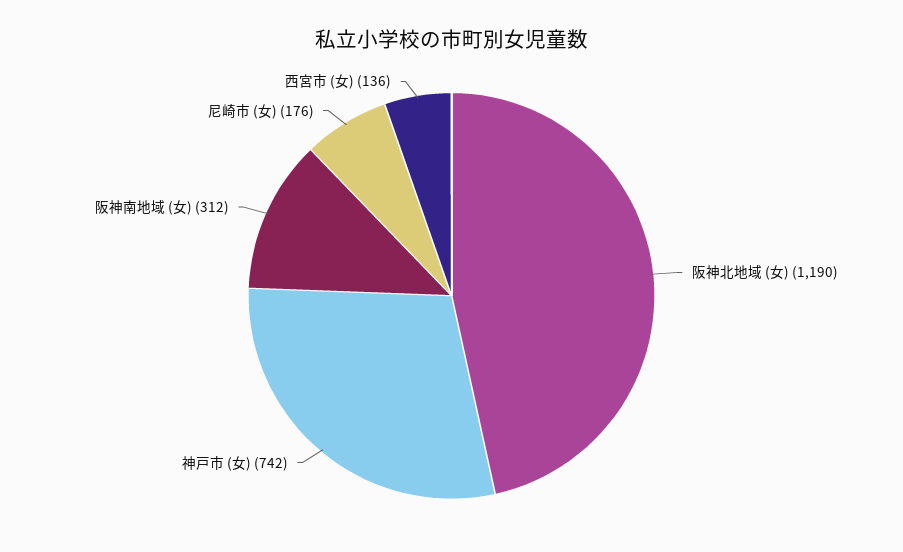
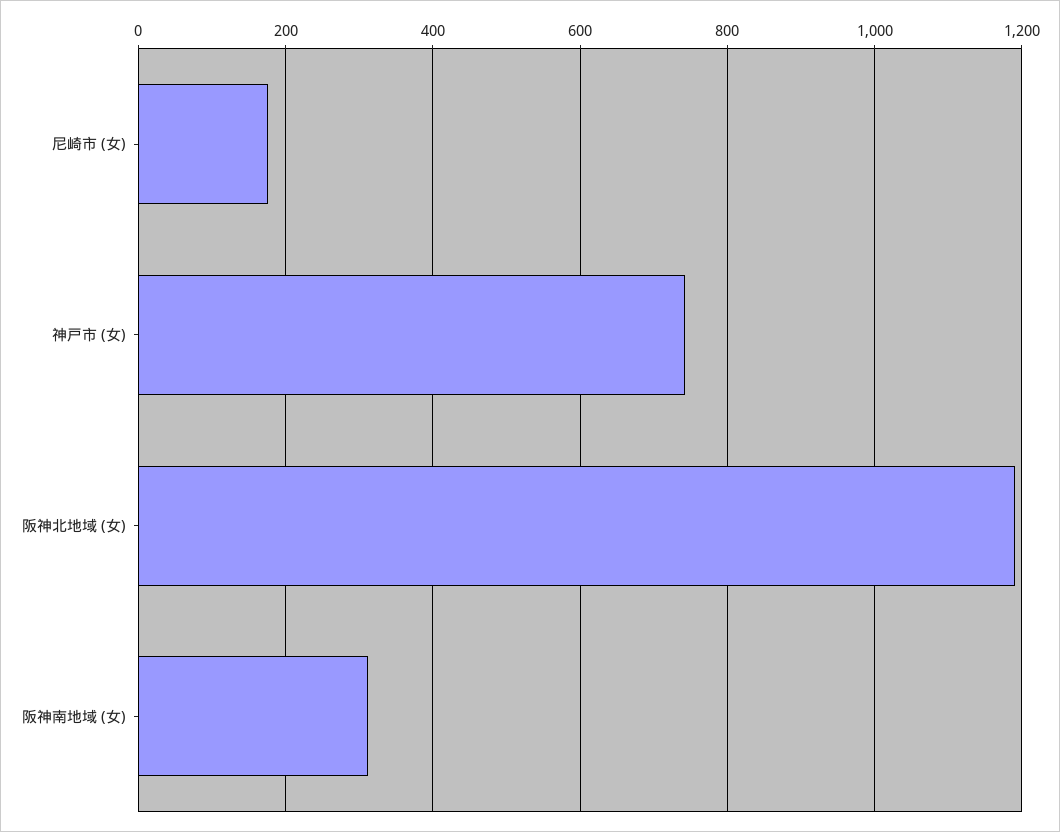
西宮市 (女): 136 -> none

